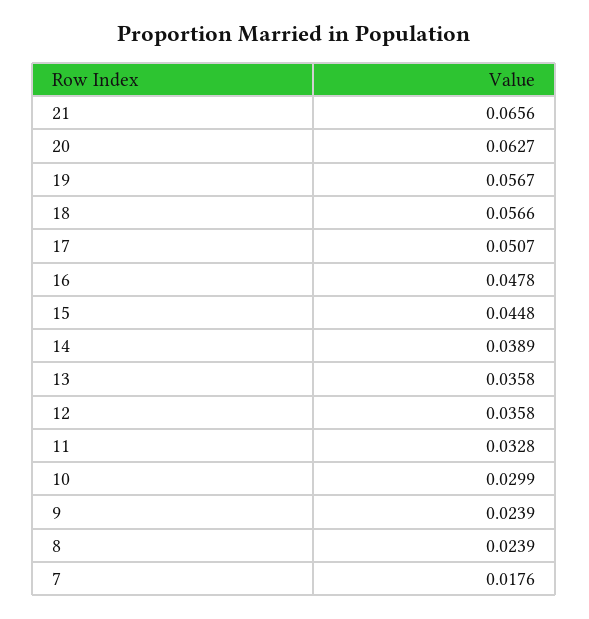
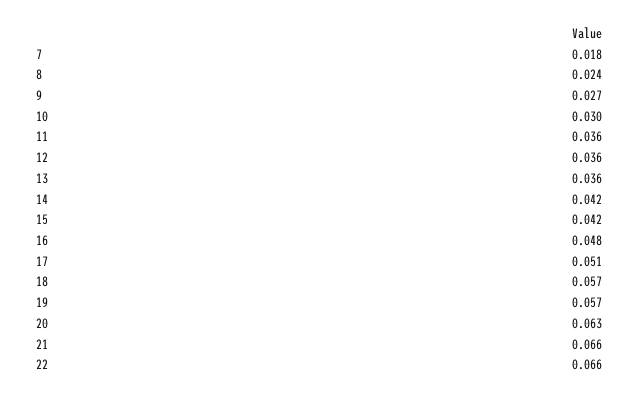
15: 0.0448 -> 0.042
14: 0.0389 -> 0.042
11: 0.0328 -> 0.036
9: 0.0239 -> 0.027
22: none -> 0.066

